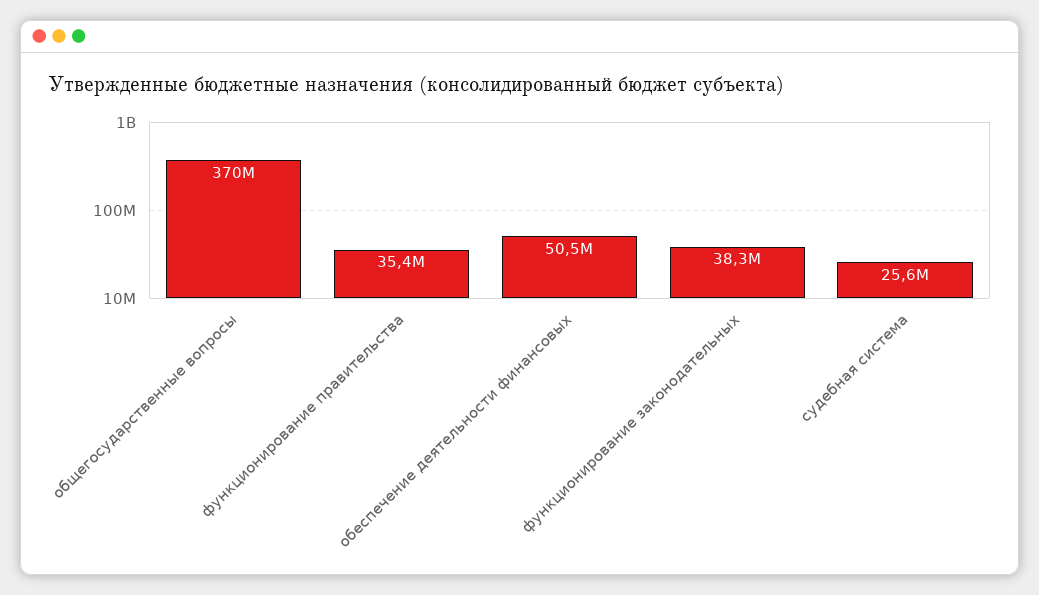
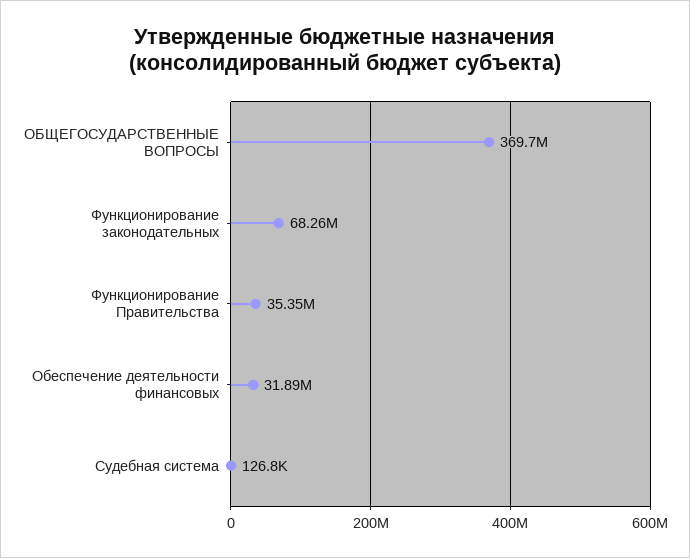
обеспечение деятельности финансовых: 50500000 -> 31890000
функционирование законодательных: 38300000 -> 68260000
судебная система: 25600000 -> 126800

